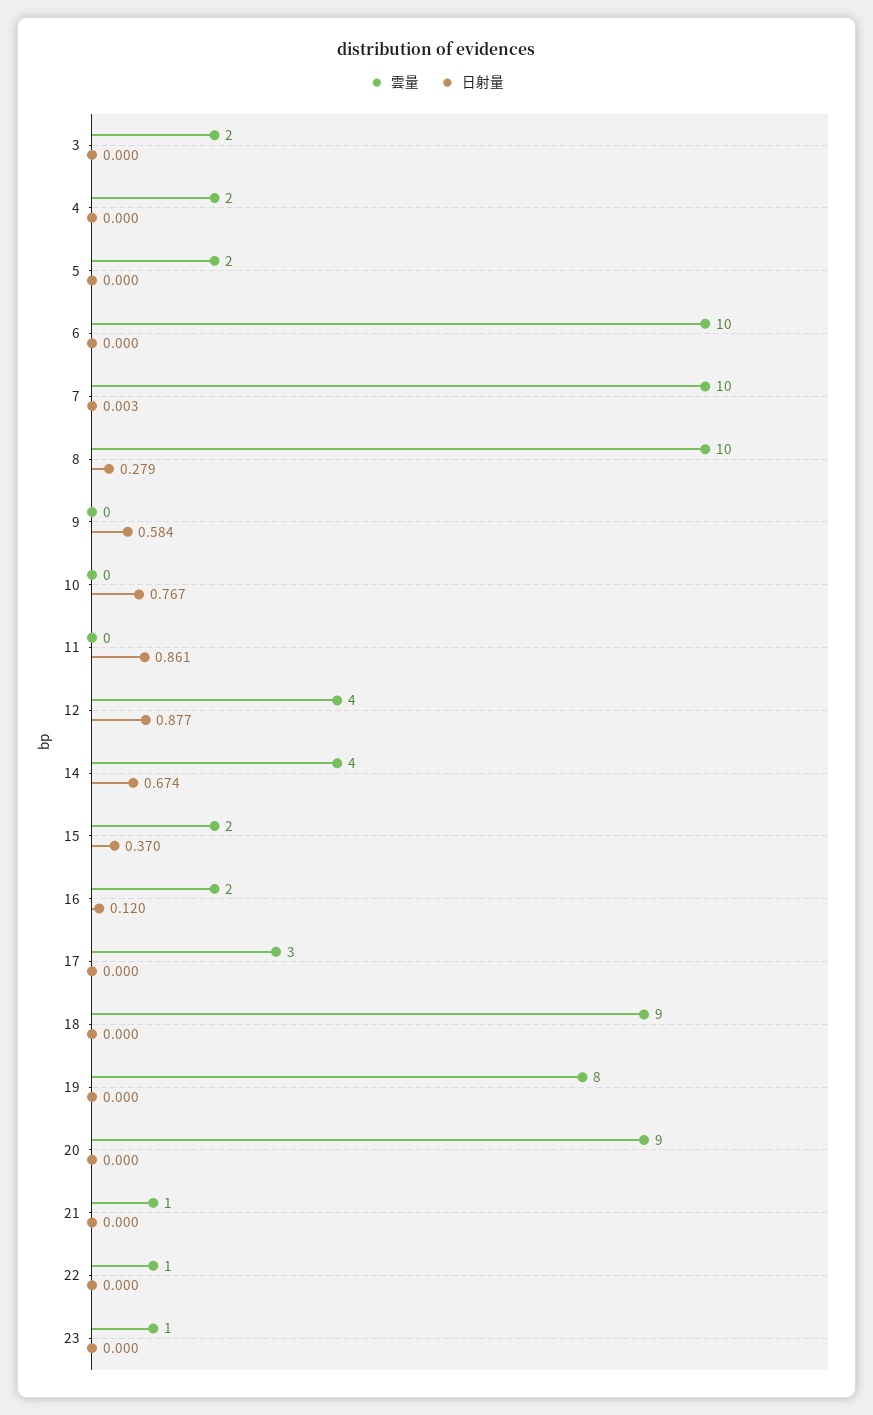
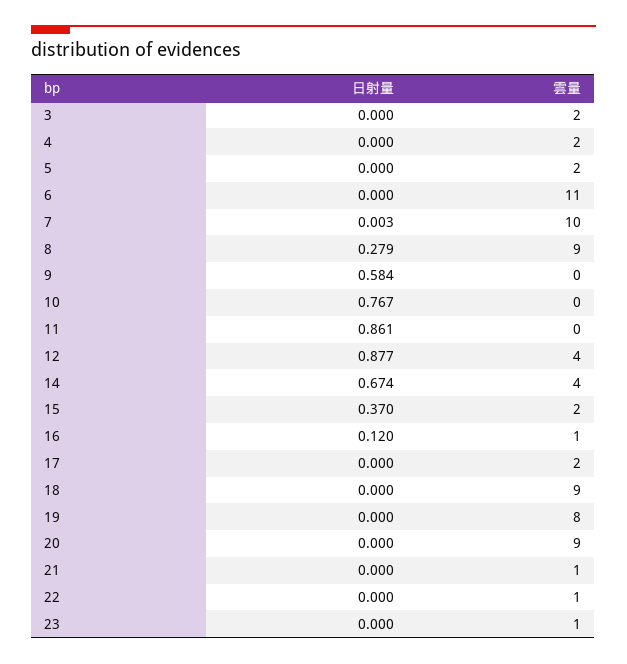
雲量, 6: 10 -> 11
雲量, 8: 10 -> 9
雲量, 16: 2 -> 1
雲量, 17: 3 -> 2

